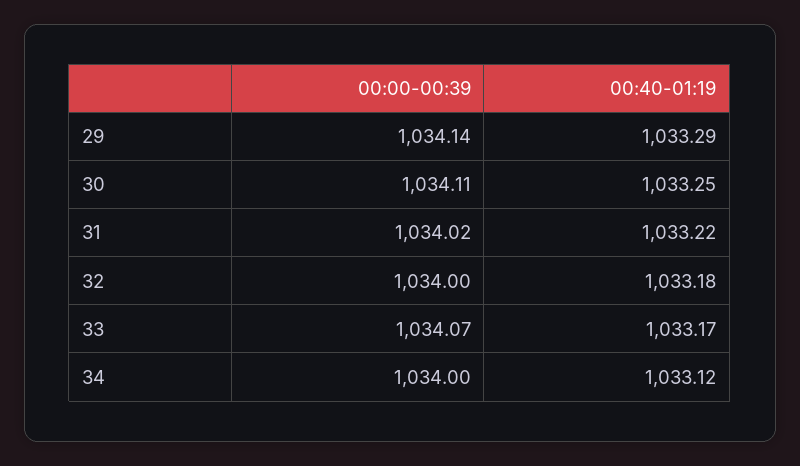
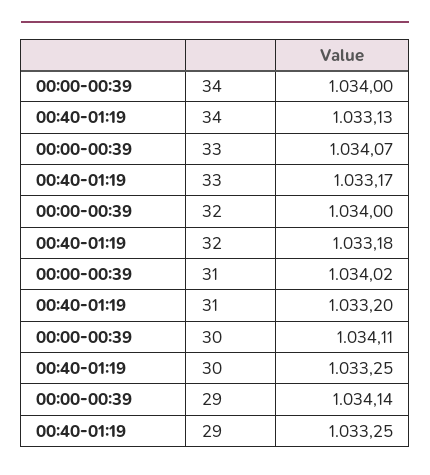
00:40-01:19, 29: 1033.29 -> 1033.25
00:40-01:19, 31: 1033.22 -> 1033.2
00:40-01:19, 34: 1033.12 -> 1033.13

